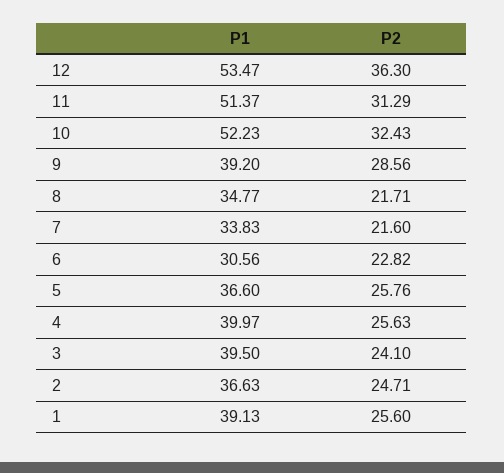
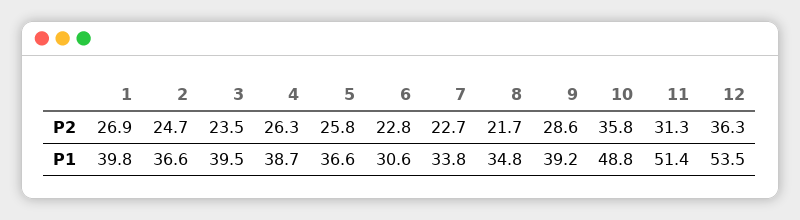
P1, 10: 52.23 -> 48.8
P2, 10: 32.43 -> 35.8
P2, 7: 21.6 -> 22.7
P1, 4: 39.97 -> 38.7
P2, 4: 25.63 -> 26.3
P2, 3: 24.1 -> 23.5
P1, 1: 39.13 -> 39.8
P2, 1: 25.6 -> 26.9

